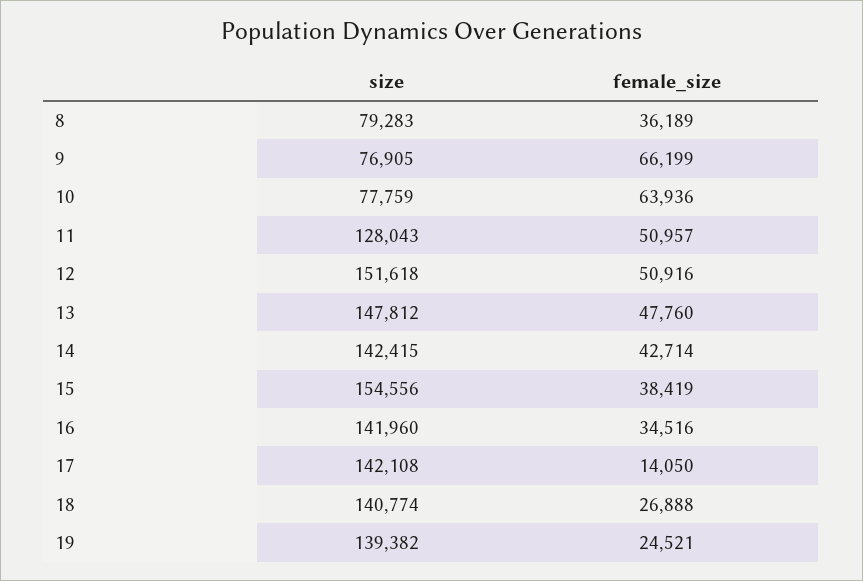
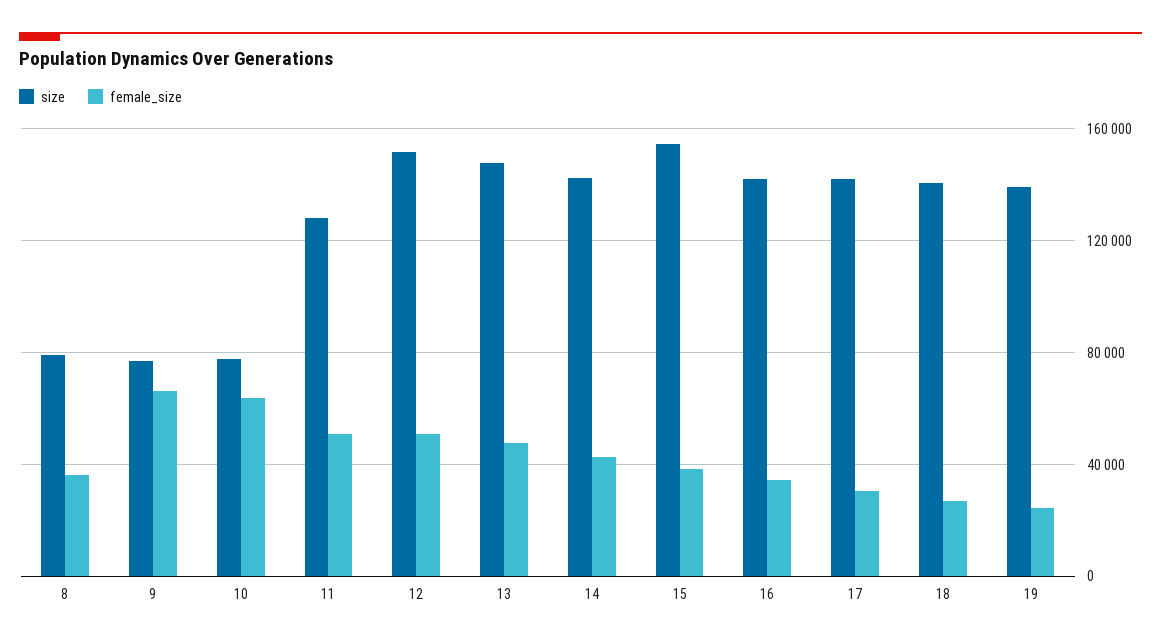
female_size, 17: 14050 -> 30000

